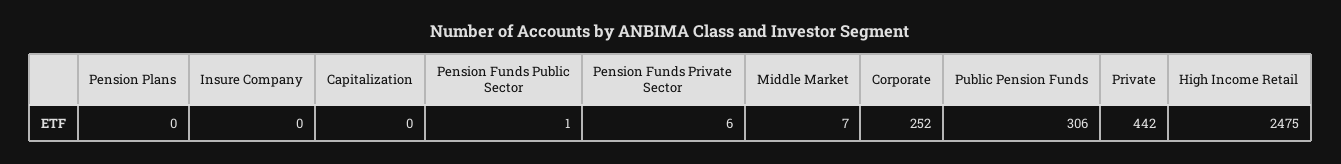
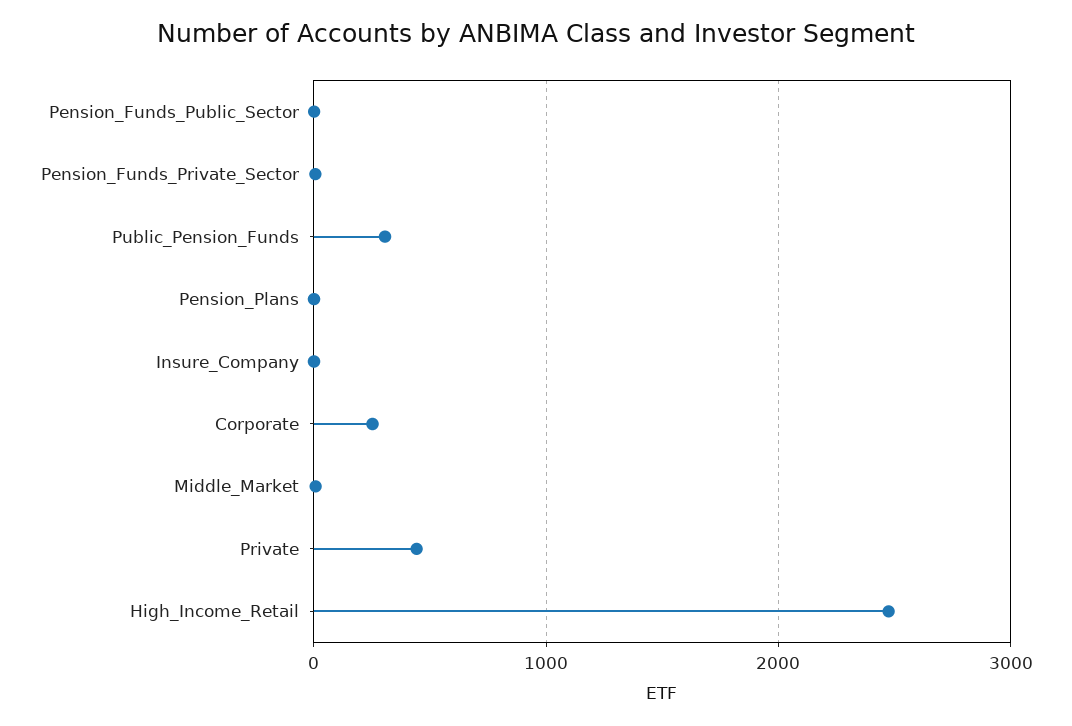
Capitalization: 0 -> none

